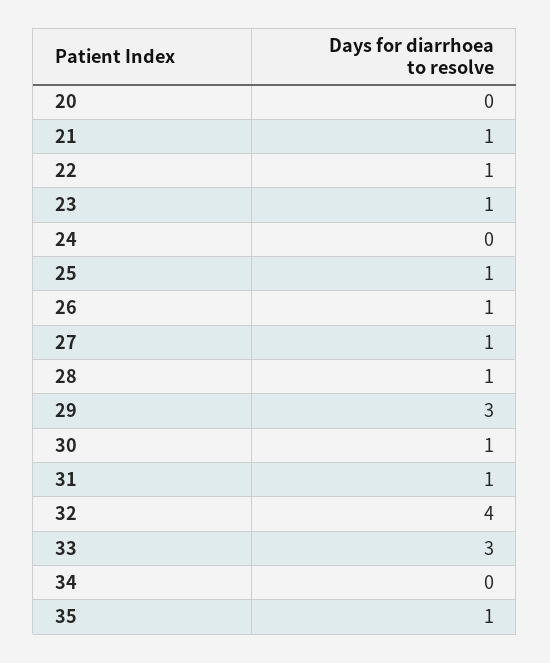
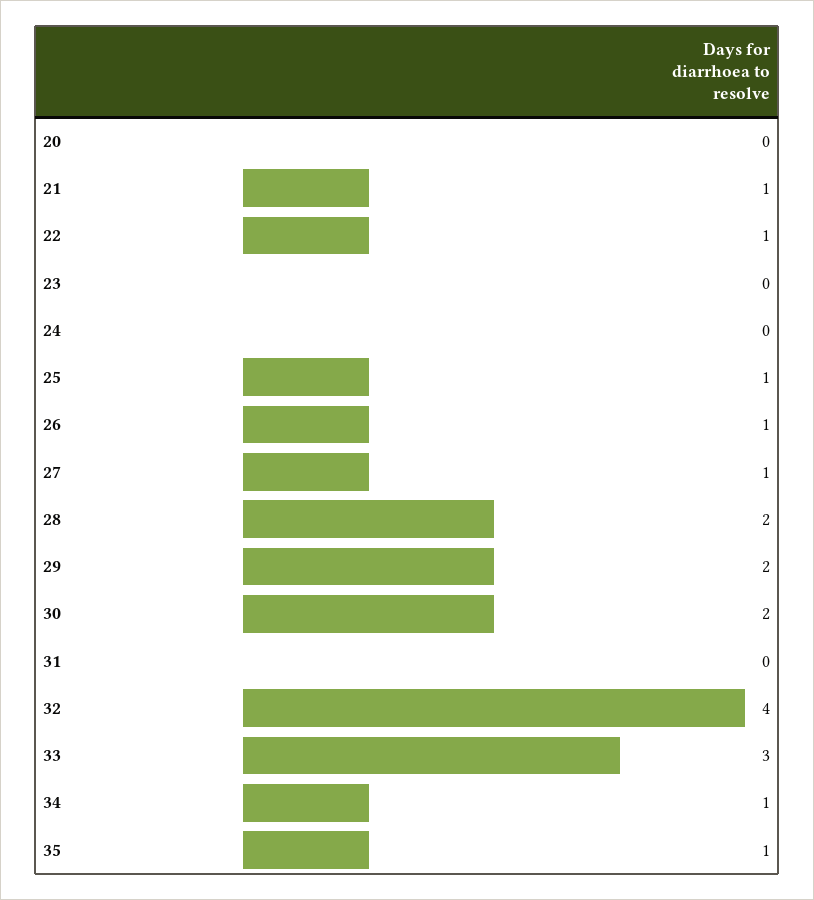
23: 1 -> 0
28: 1 -> 2
29: 3 -> 2
30: 1 -> 2
31: 1 -> 0
34: 0 -> 1

